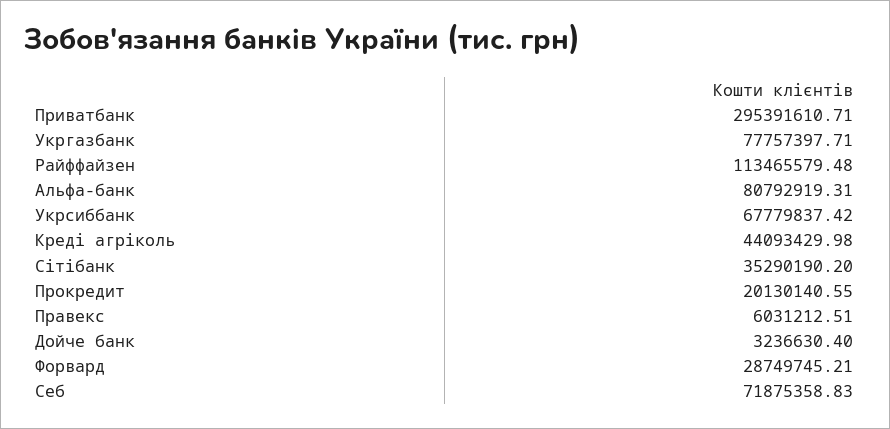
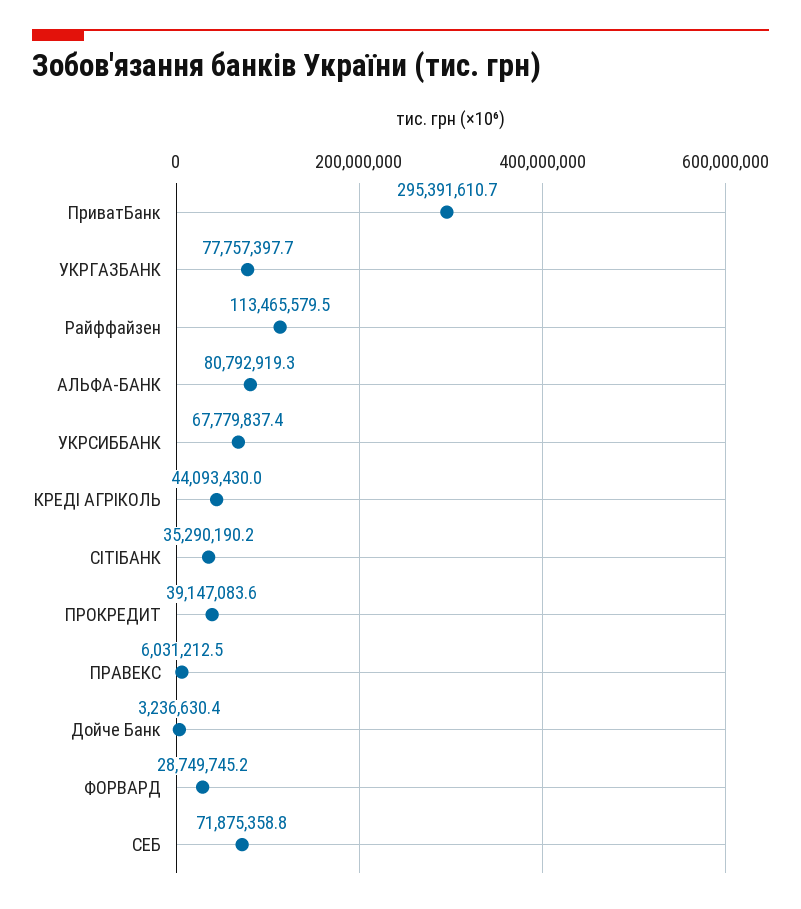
Прокредит: 20130140.55 -> 39147083.6

